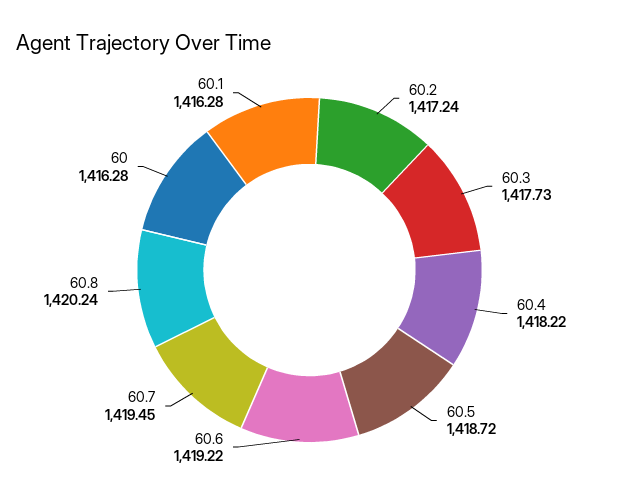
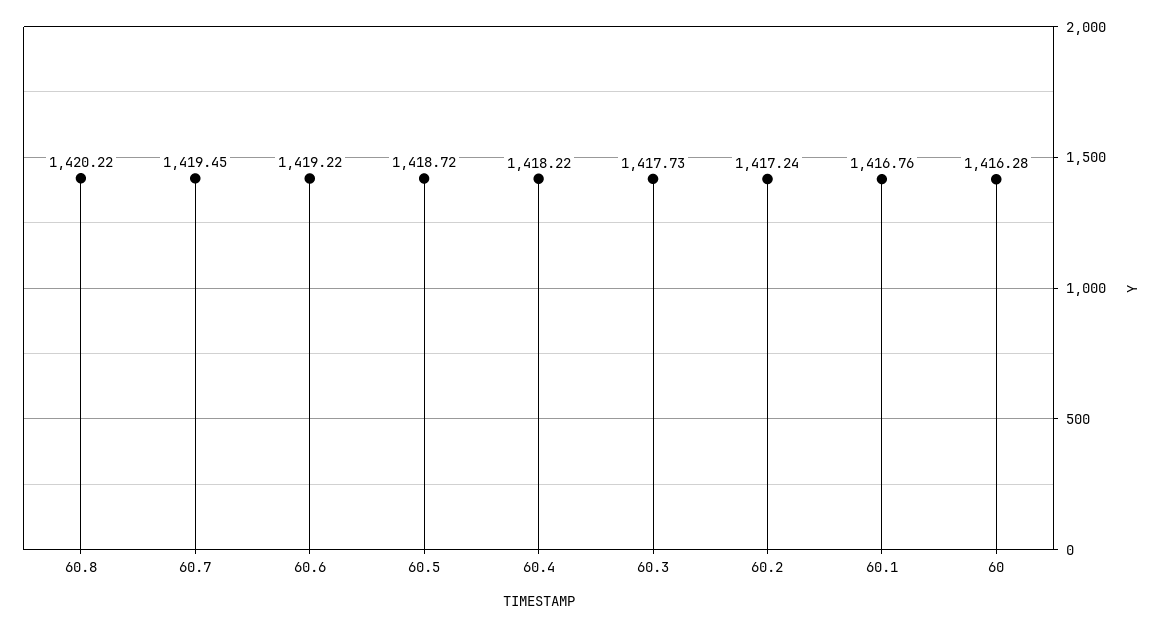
60.8: 1420.24 -> 1420.22
60.1: 1416.28 -> 1416.76

